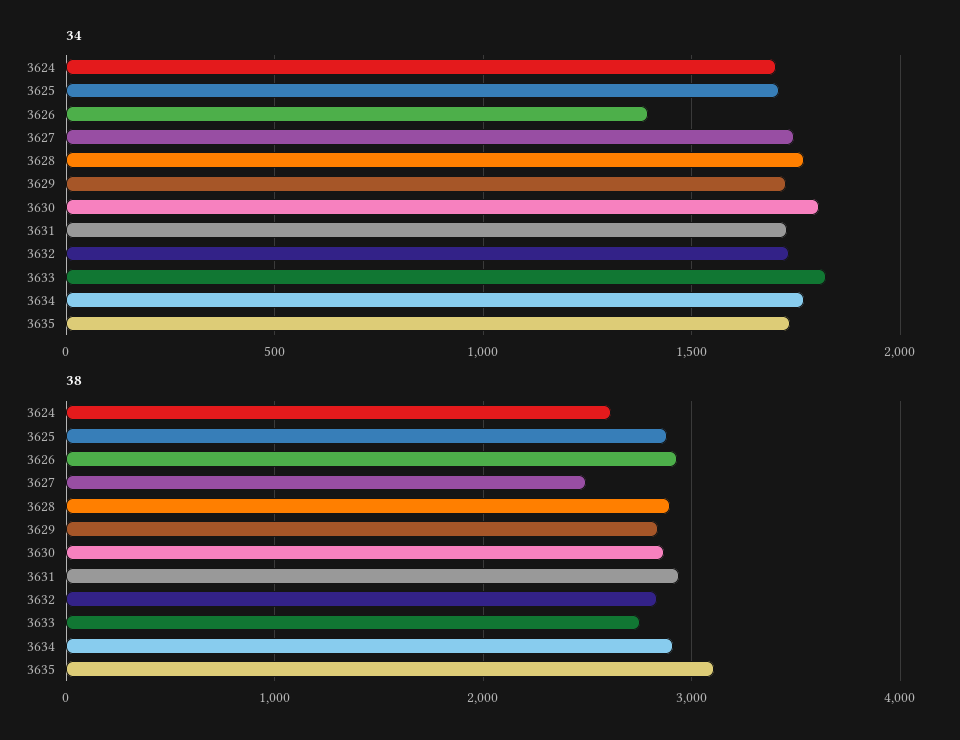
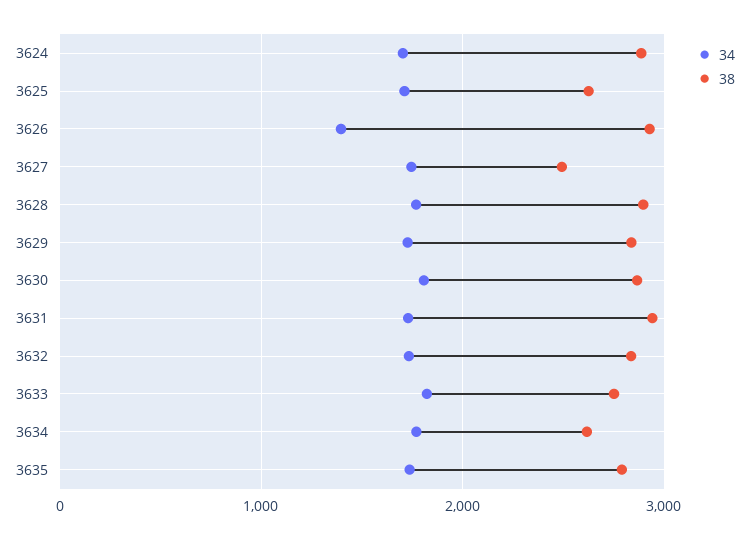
38, 3624: 2600 -> 2900
38, 3625: 2900 -> 2600
38, 3634: 2900 -> 2600
38, 3635: 3100 -> 2800

